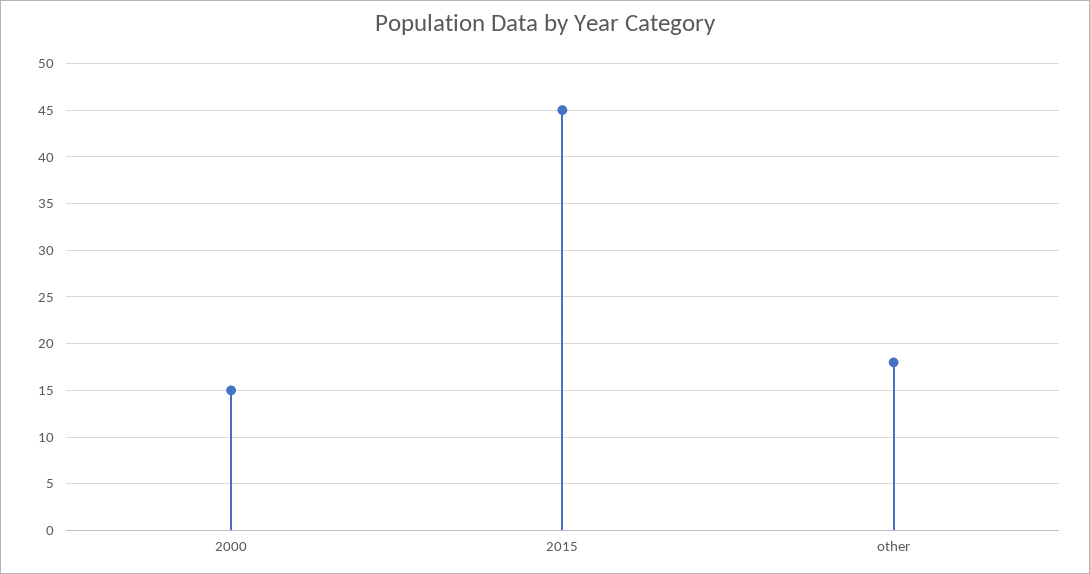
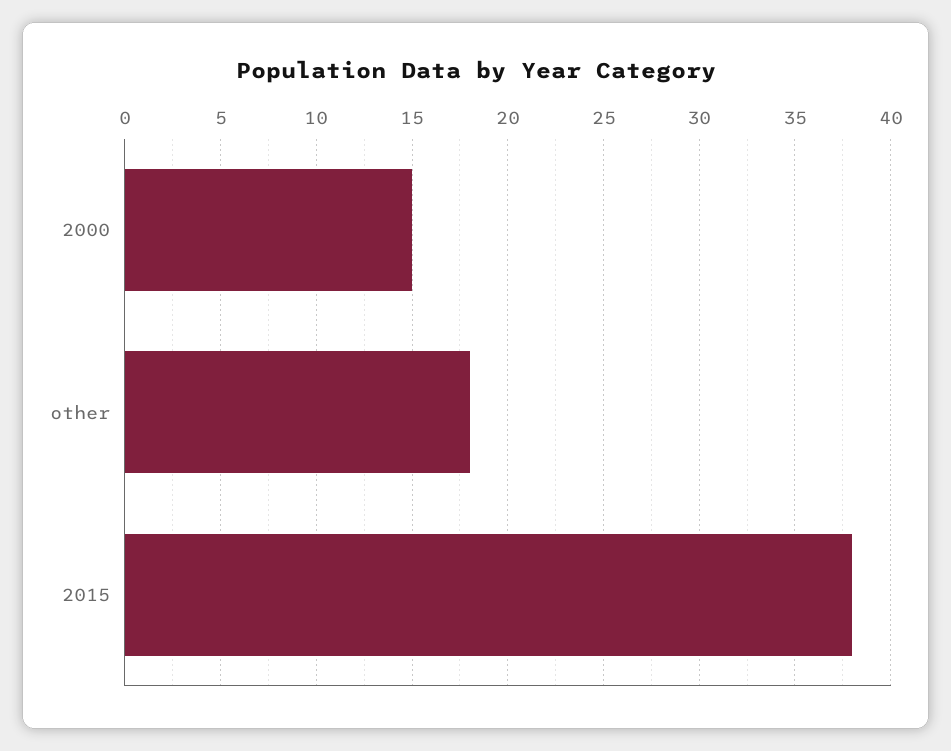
2015: 45 -> 38

